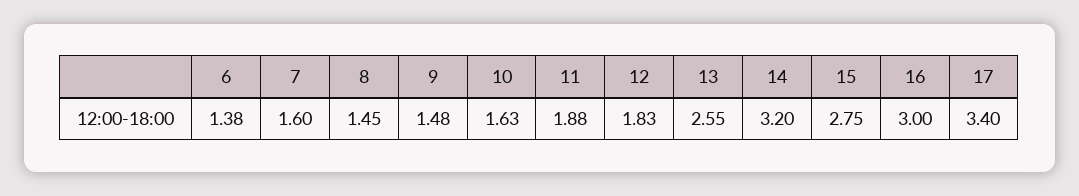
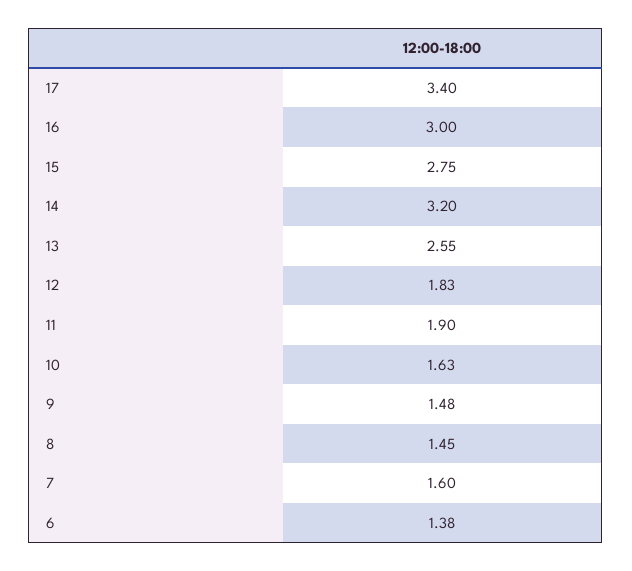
11: 1.88 -> 1.9

